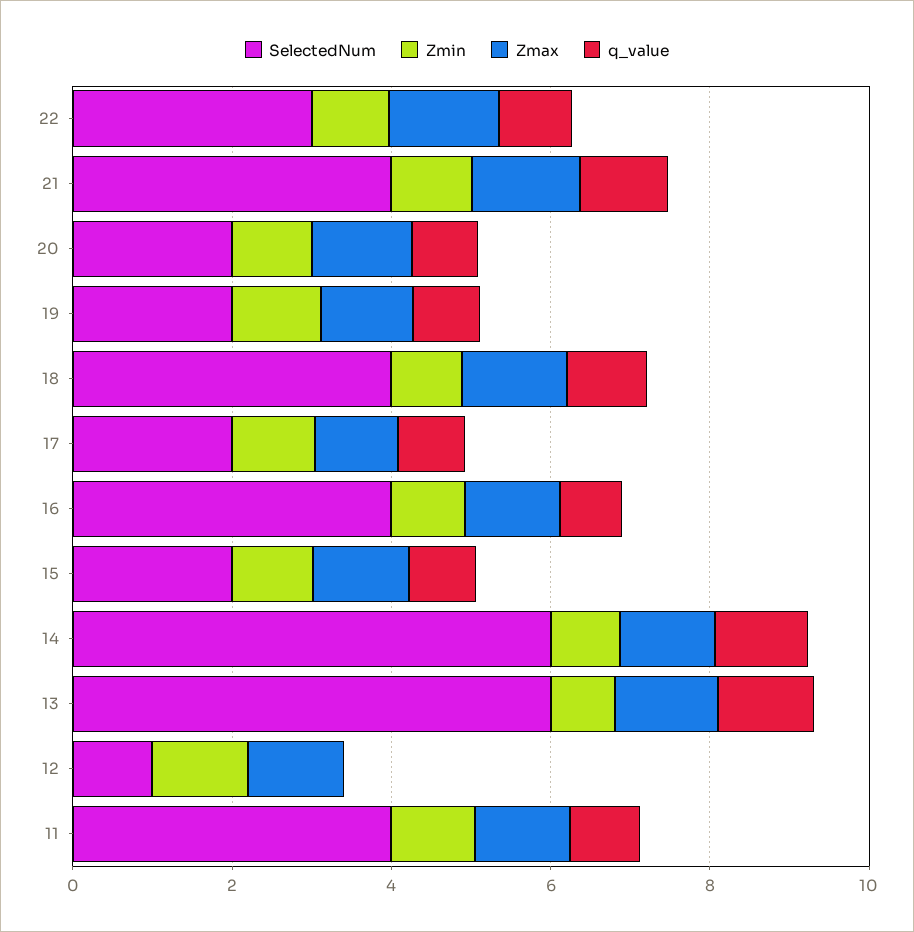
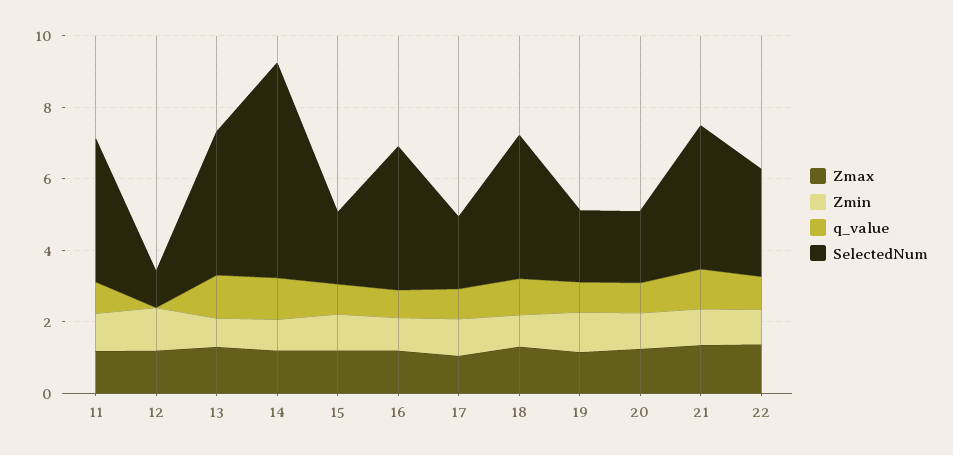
SelectedNum, 13: 6 -> 4

